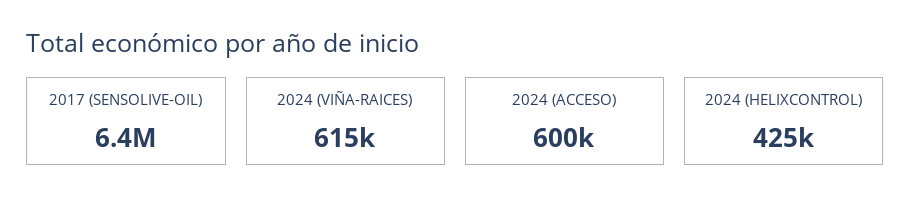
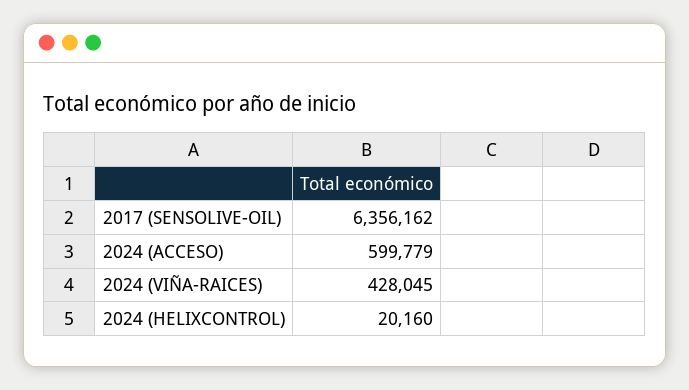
2024 (VIÑA-RAICES): 615000 -> 428045
2024 (HELIXCONTROL): 425000 -> 20160

